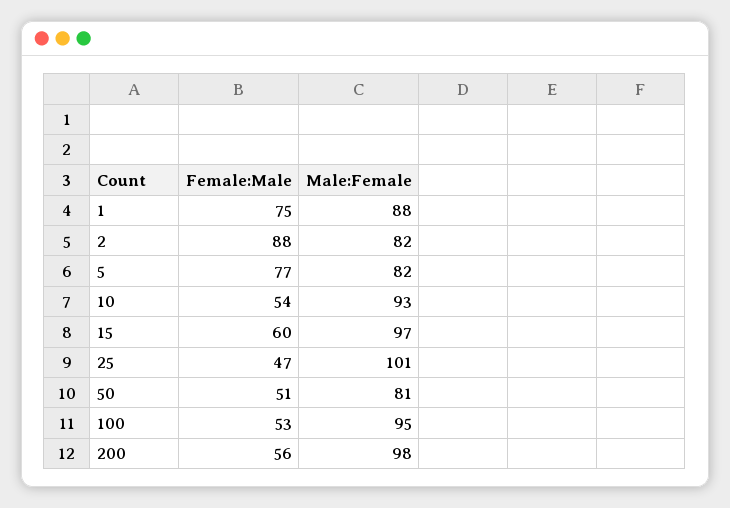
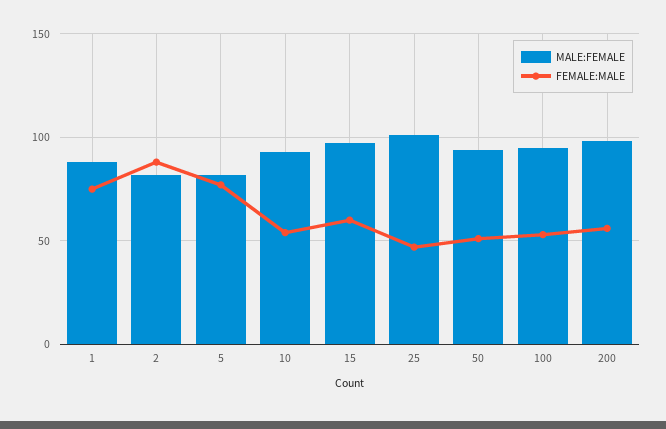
Male:Female, 50: 81 -> 95

